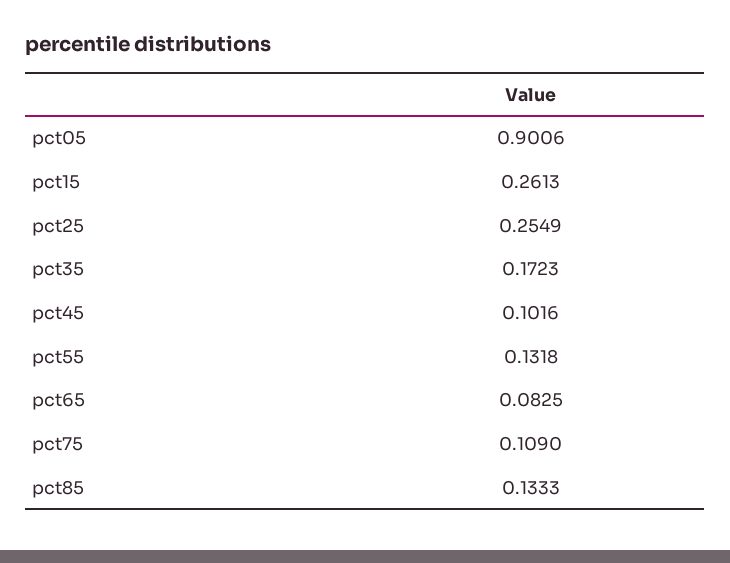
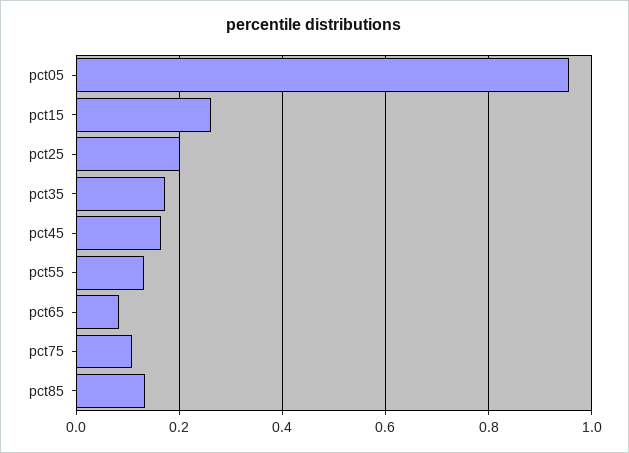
pct05: 0.9006 -> 0.96
pct25: 0.2549 -> 0.2
pct45: 0.1016 -> 0.16

